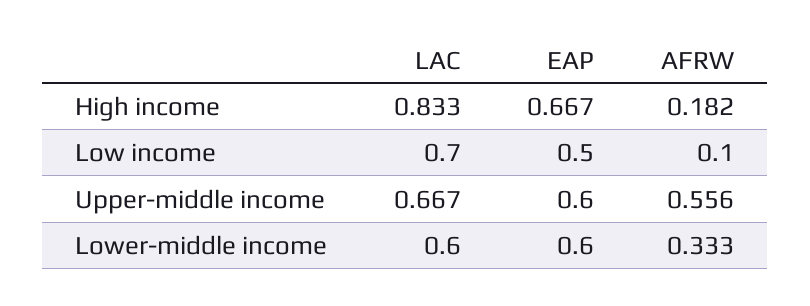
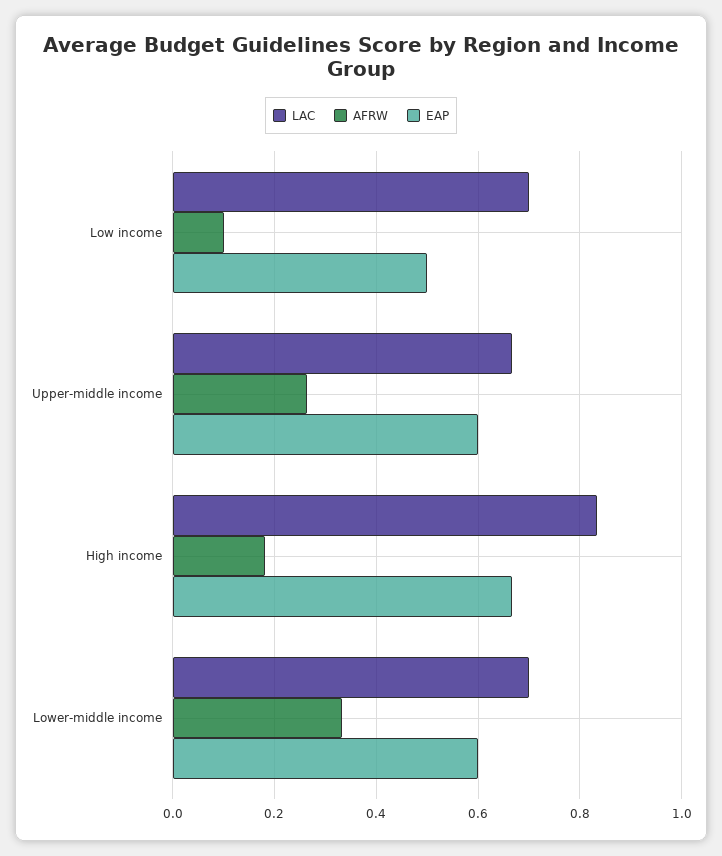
AFRW, Upper-middle income: 0.556 -> 0.26
LAC, Lower-middle income: 0.6 -> 0.7

